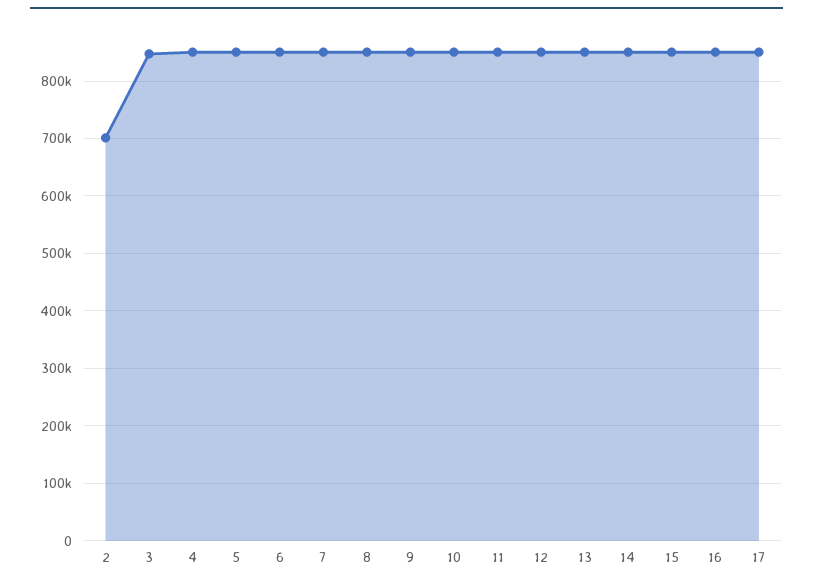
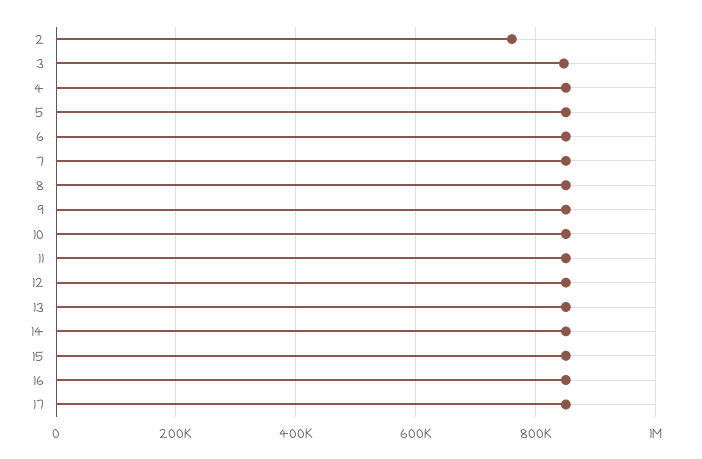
2: 700000 -> 760000

